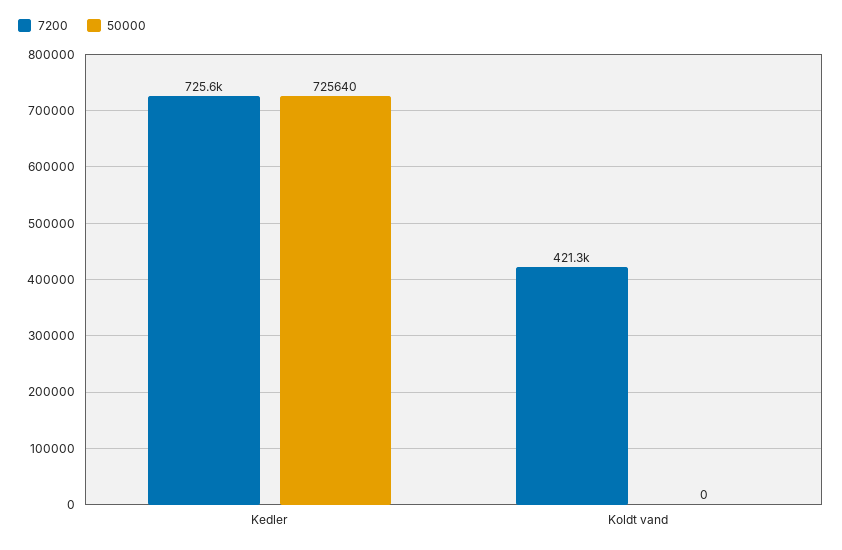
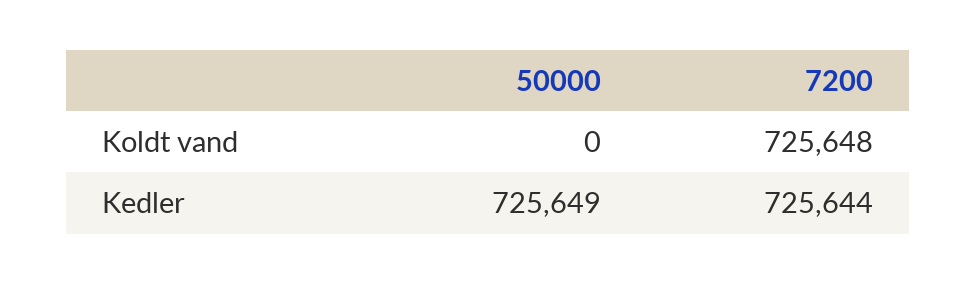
50000, Kedler: 725640 -> 725649
7200, Koldt vand: 421300 -> 725648

